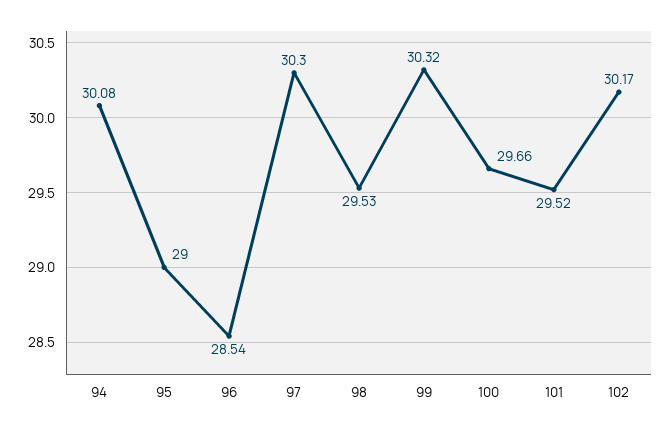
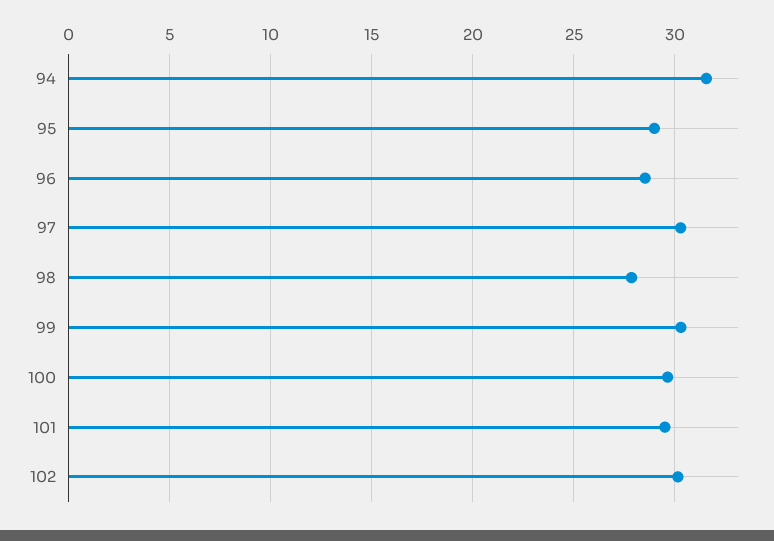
94: 30.08 -> 31.5
98: 29.53 -> 28

